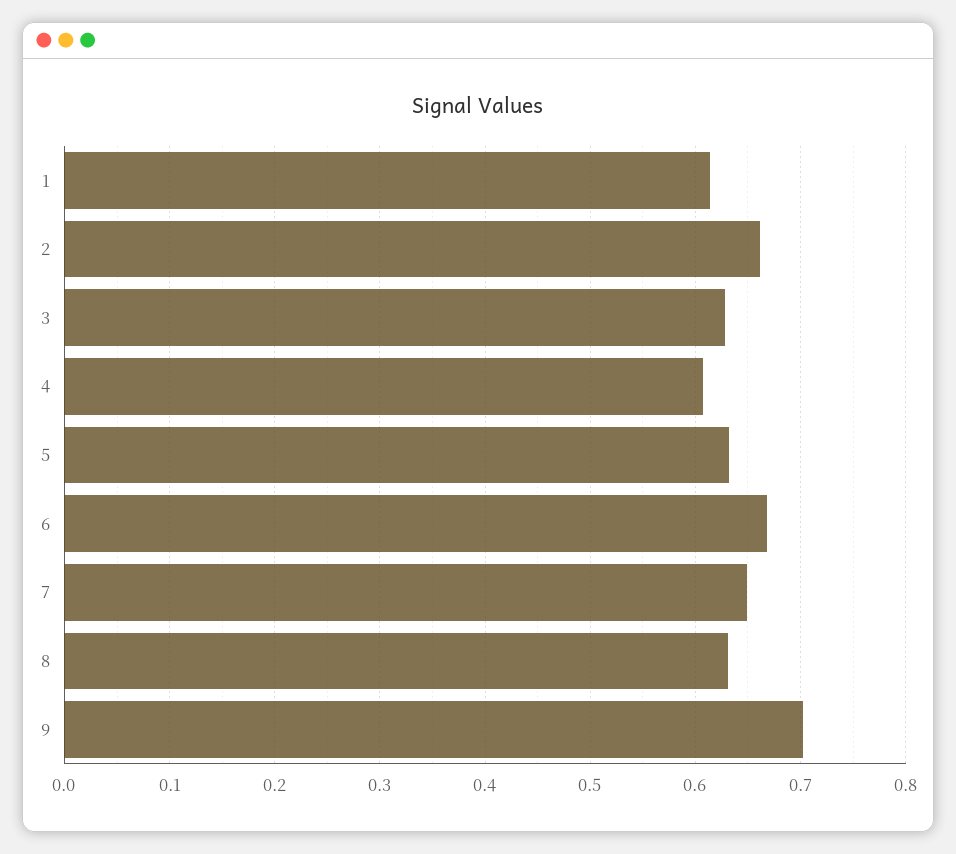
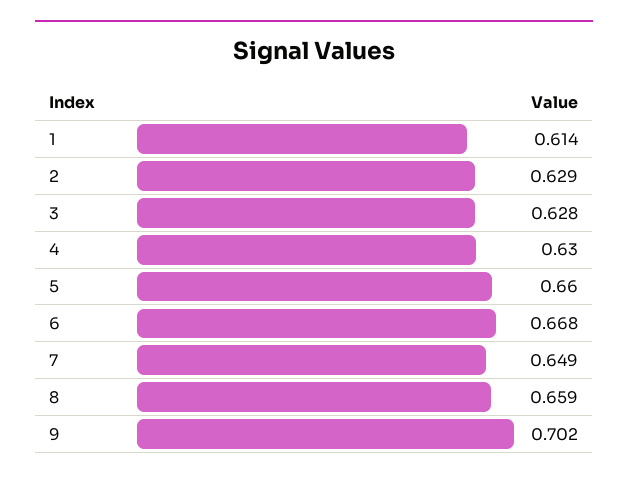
2: 0.66 -> 0.629
4: 0.61 -> 0.63
5: 0.63 -> 0.66
8: 0.63 -> 0.659

